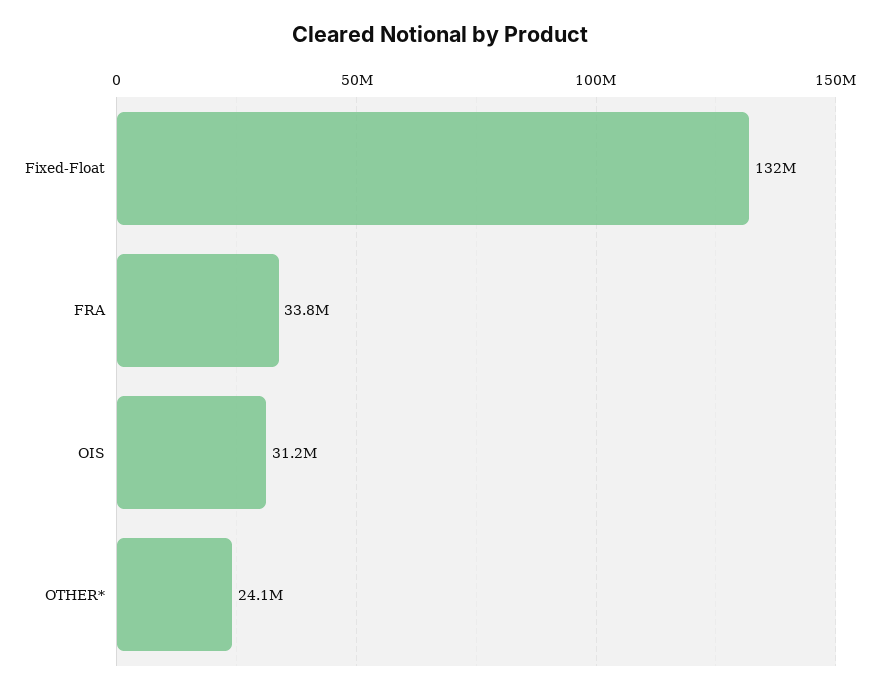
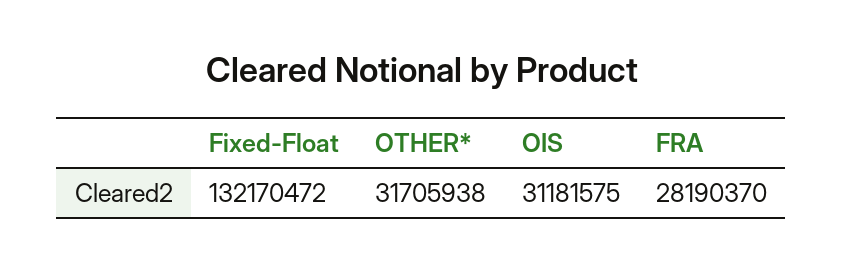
FRA: 33800000 -> 28190370
OTHER*: 24100000 -> 31705938

